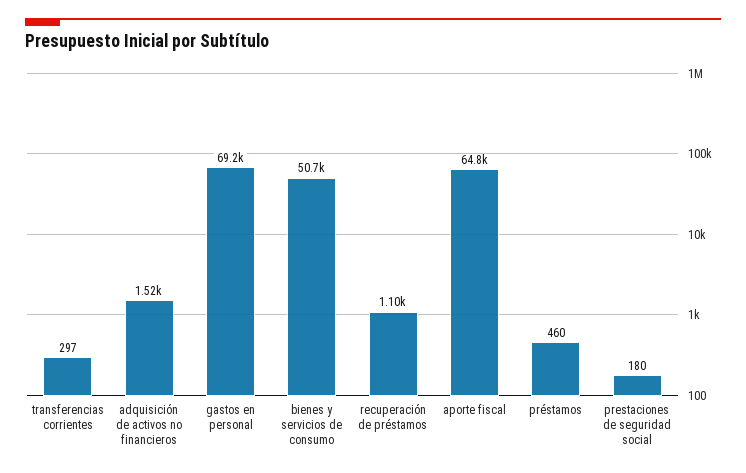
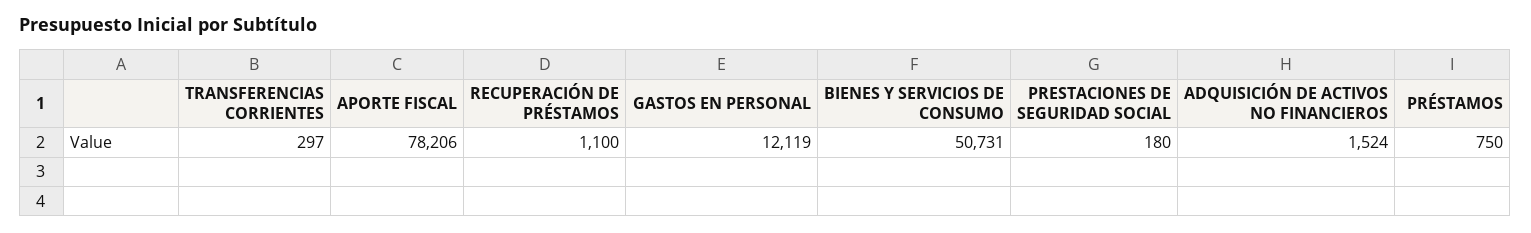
gastos en personal: 69200 -> 12119
aporte fiscal: 64800 -> 78206
préstamos: 460 -> 750

